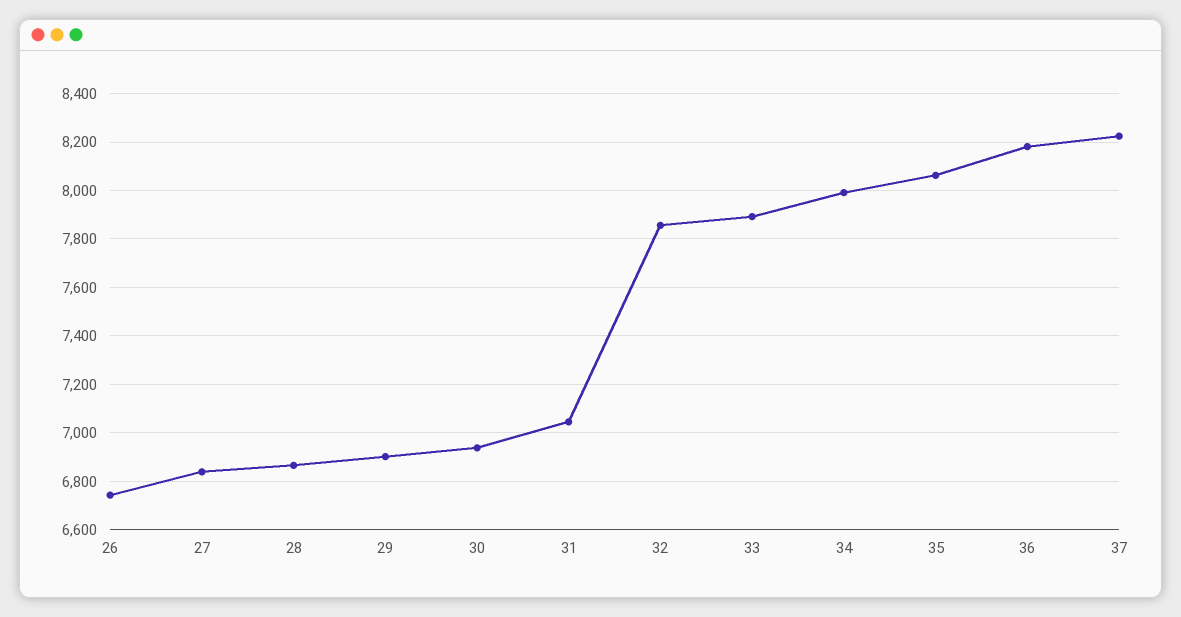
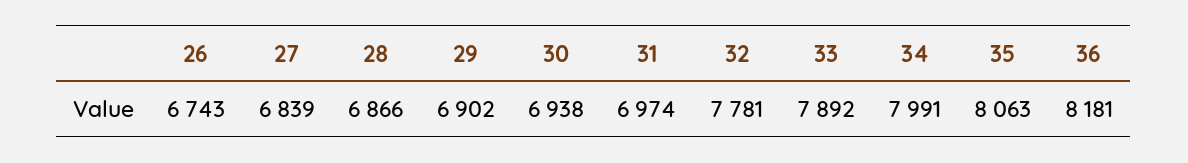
31: 7050 -> 6974
32: 7850 -> 7781
37: 8225 -> none

